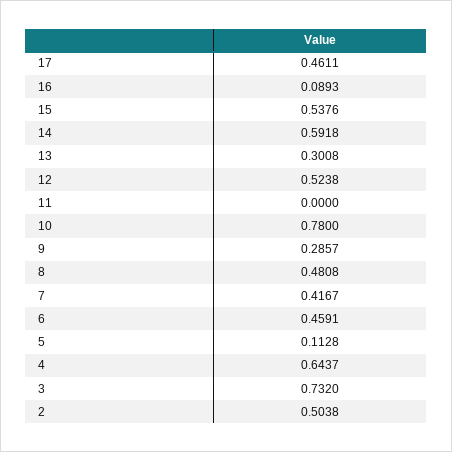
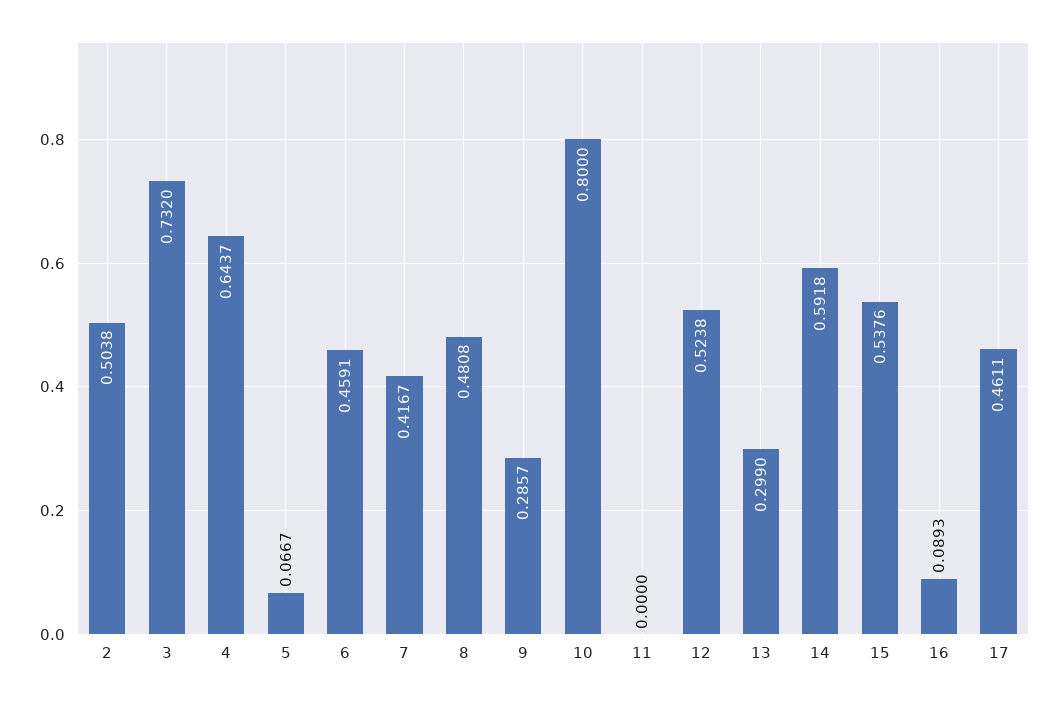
13: 0.3008 -> 0.299
10: 0.78 -> 0.8
5: 0.1128 -> 0.0667

